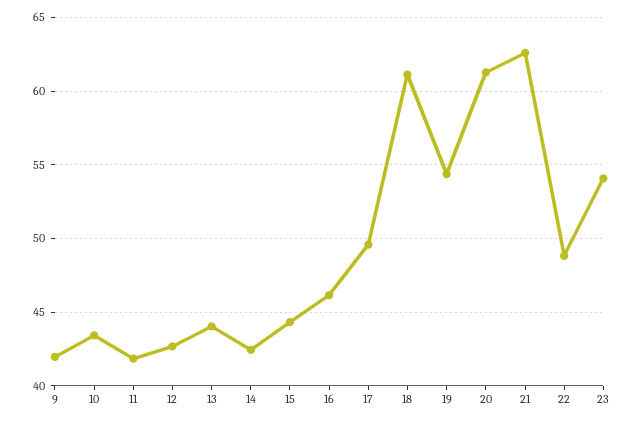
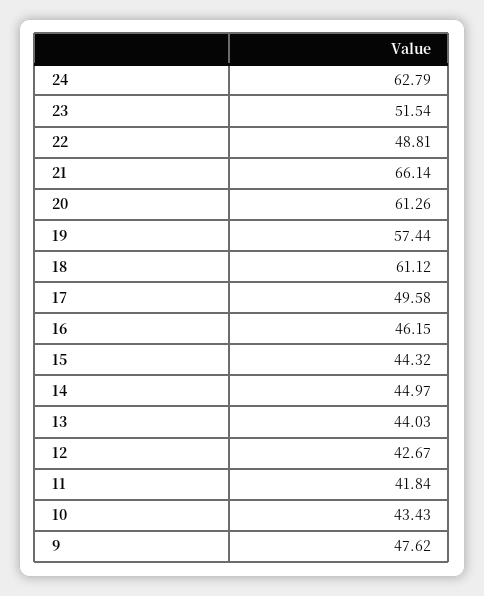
9: 42 -> 47.62
14: 42.5 -> 44.97
19: 54.5 -> 57.44
21: 62.5 -> 66.14
23: 54 -> 51.54
24: none -> 62.79

